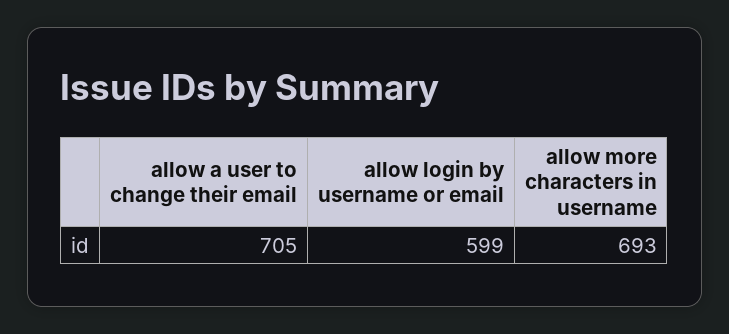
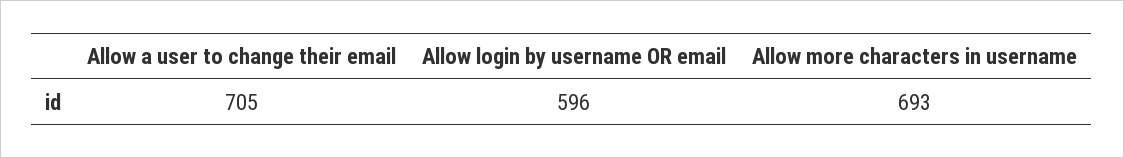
allow login by username or email: 599 -> 596

